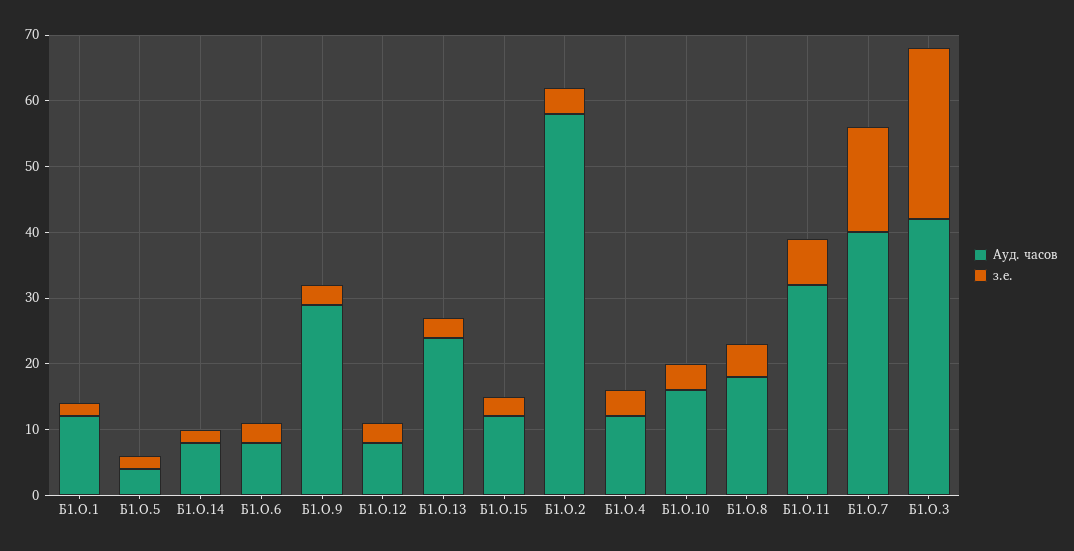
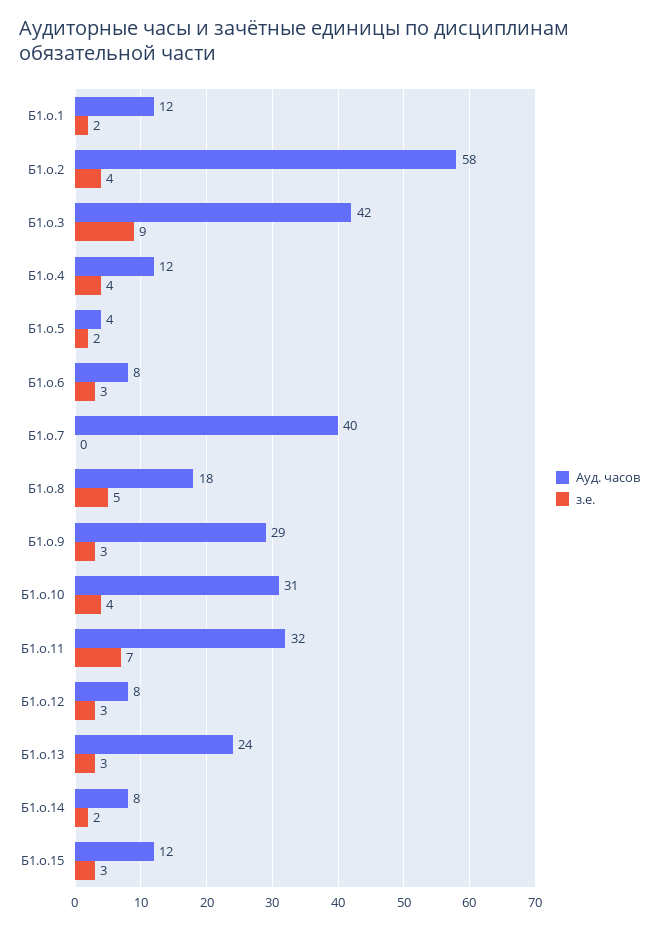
Ауд. часов, Б1.О.10: 15 -> 31
з.е., Б1.О.7: 15 -> 0
з.е., Б1.О.3: 25 -> 9

